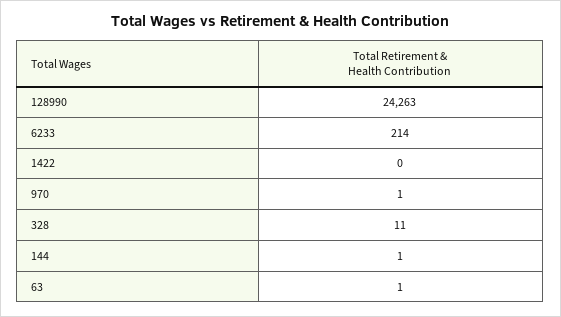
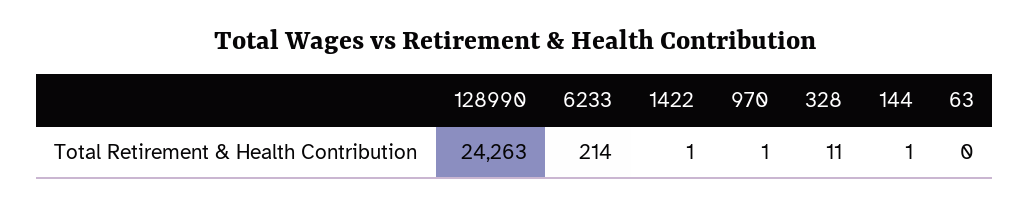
1422: 0 -> 1
63: 1 -> 0

